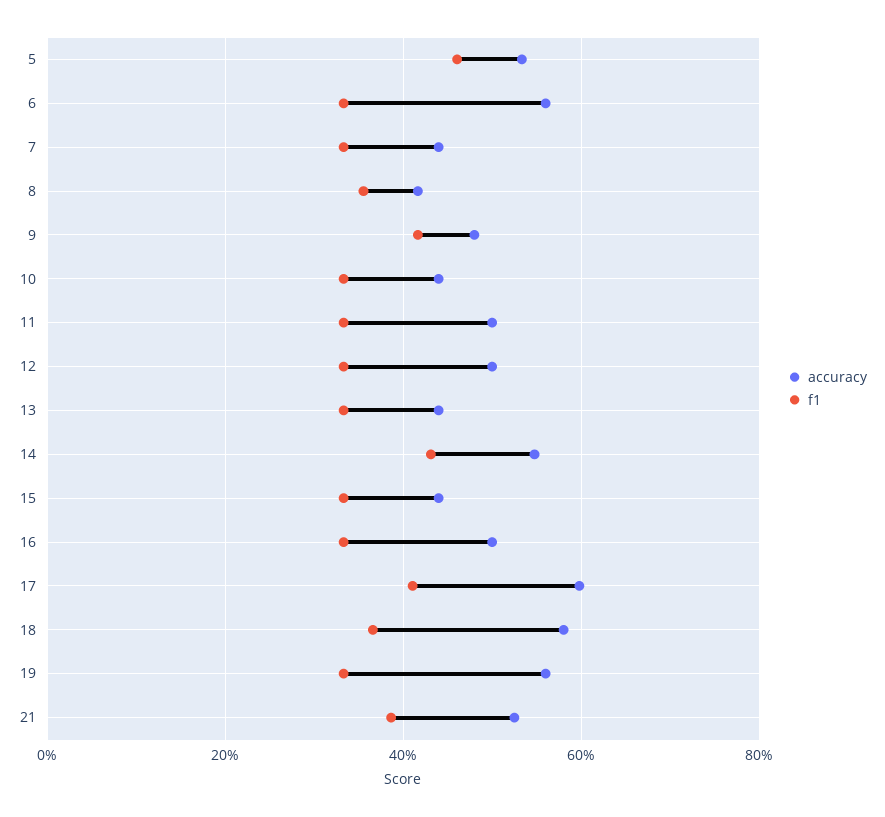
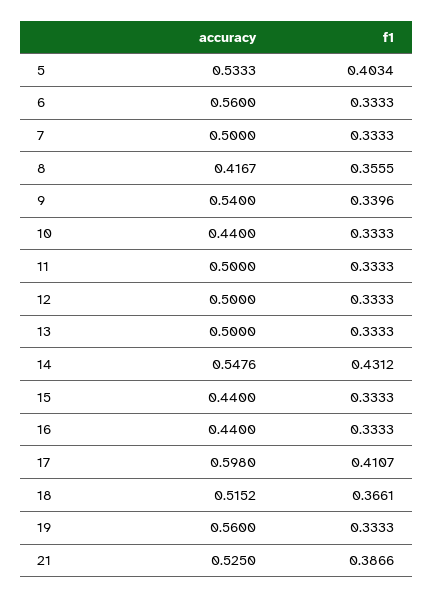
f1, 5: 0.46 -> 0.4034
accuracy, 7: 0.44 -> 0.5
accuracy, 9: 0.48 -> 0.54
f1, 9: 0.42 -> 0.3396
accuracy, 13: 0.44 -> 0.5
accuracy, 16: 0.5 -> 0.44
accuracy, 18: 0.58 -> 0.5152

